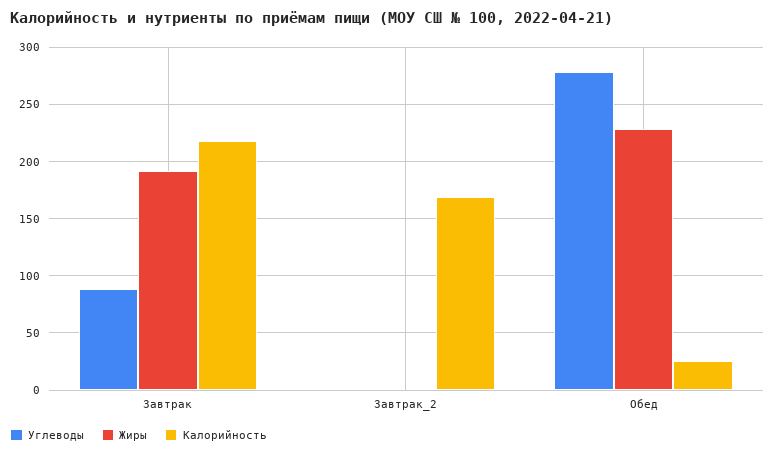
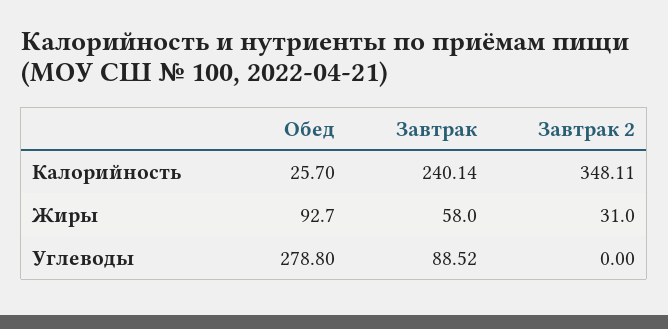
Жиры, Завтрак: 190 -> 58
Калорийность, Завтрак: 220 -> 240.14
Жиры, Завтрак_2: 0 -> 31
Калорийность, Завтрак_2: 170 -> 348.11
Жиры, Обед: 230 -> 92.7

